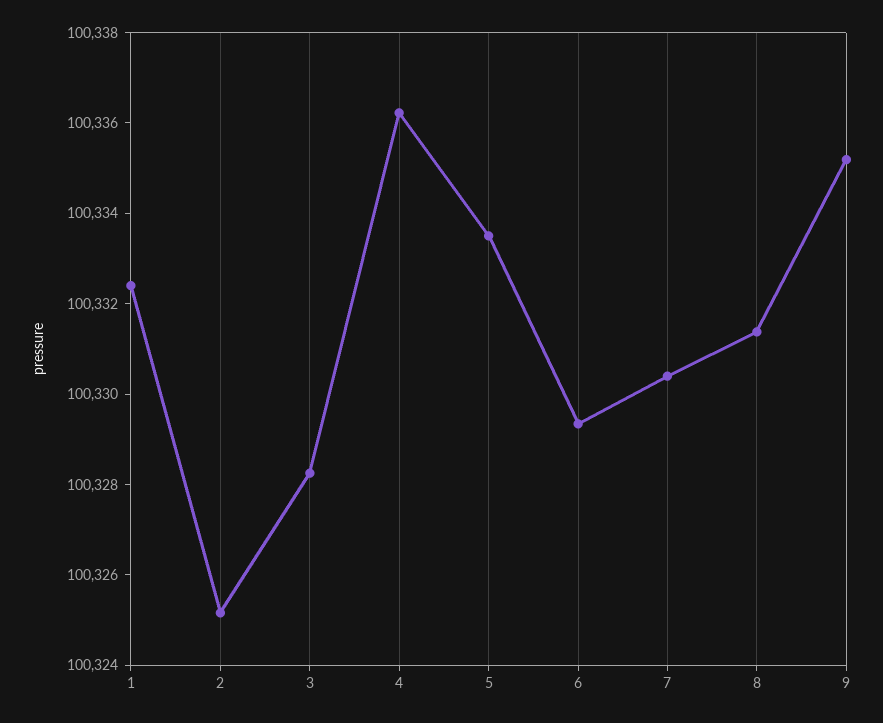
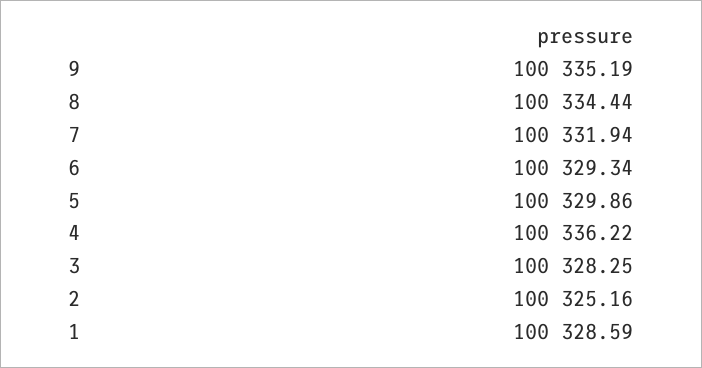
1: 100332.5 -> 100328.59
5: 100333.5 -> 100329.86
7: 100330.5 -> 100331.94
8: 100331.5 -> 100334.44

